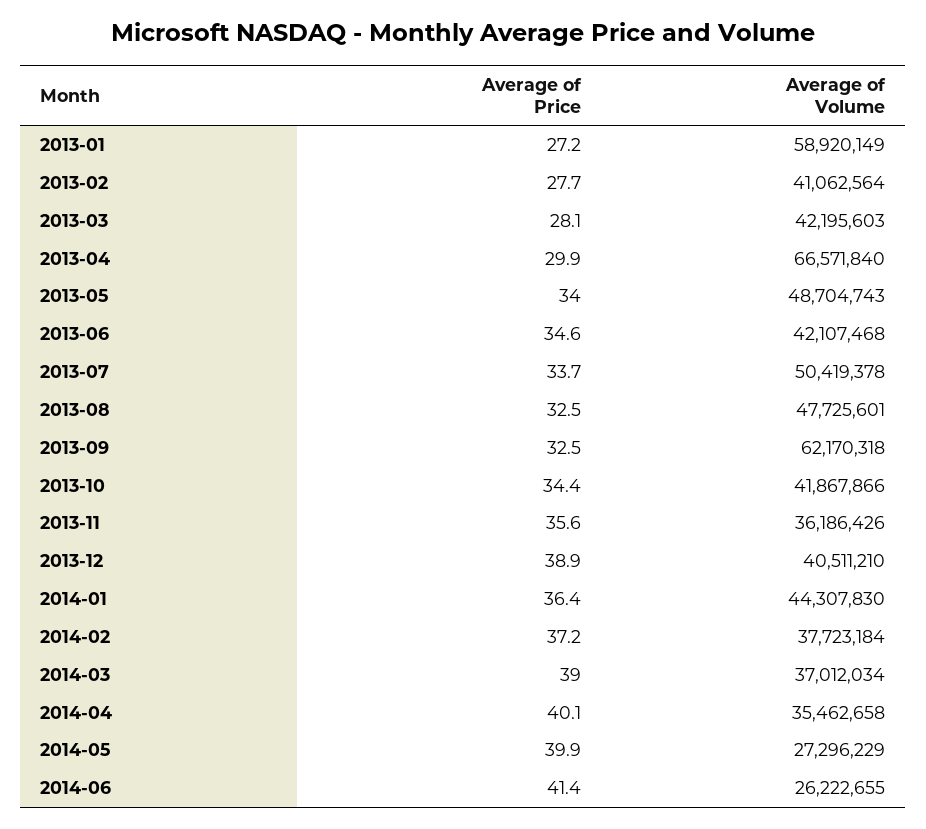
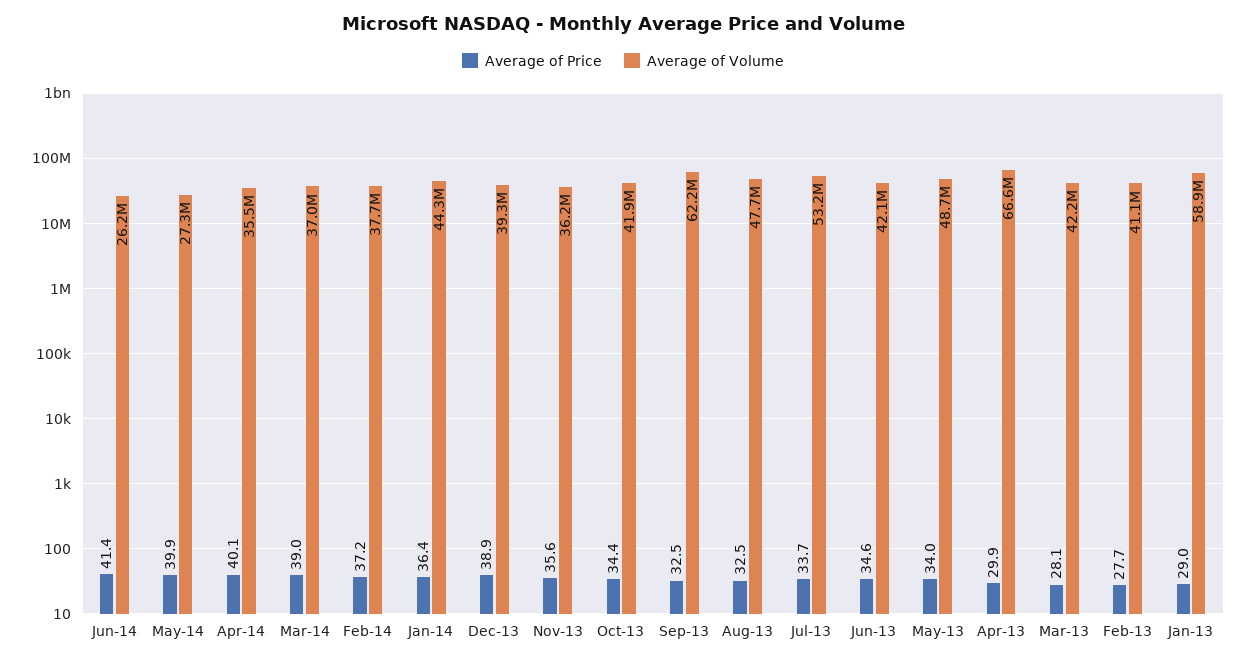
Average of Price, 2013-01: 27.2 -> 29
Average of Volume, 2013-07: 50419378 -> 53200000
Average of Volume, 2013-12: 40511210 -> 39300000

